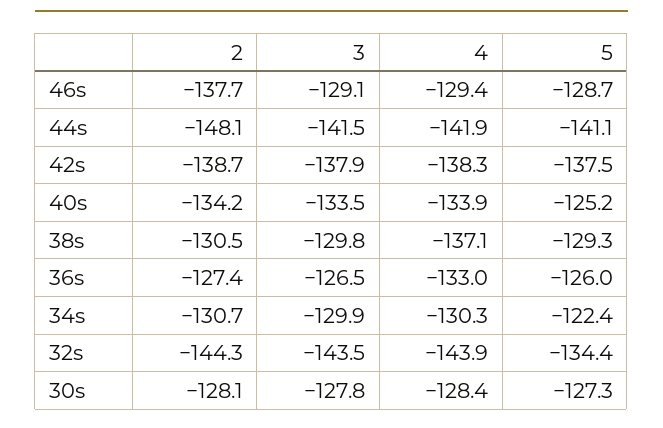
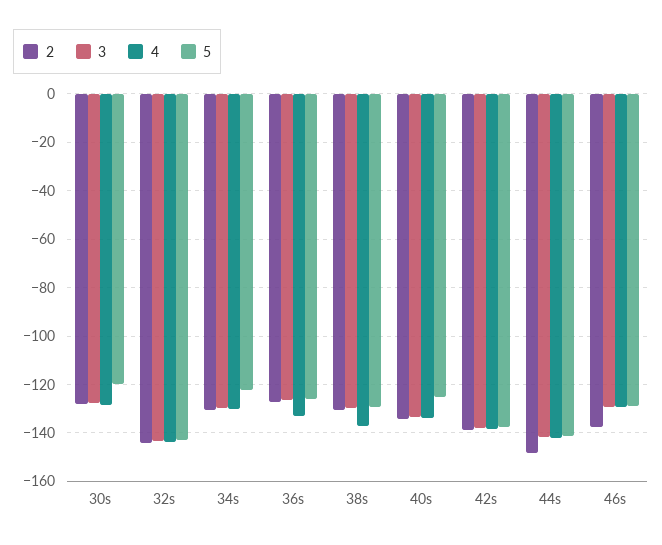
5, 32s: -134.4 -> -142.5
5, 30s: -127.3 -> -120

